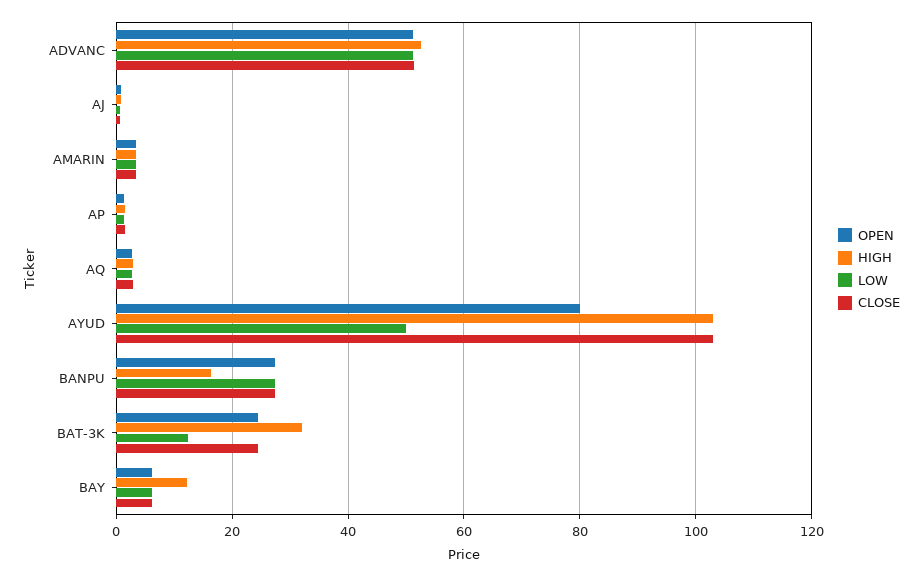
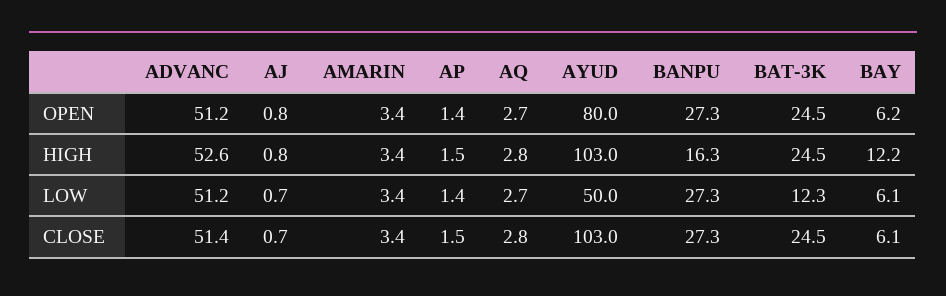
HIGH, BAT-3K: 32 -> 24.5

